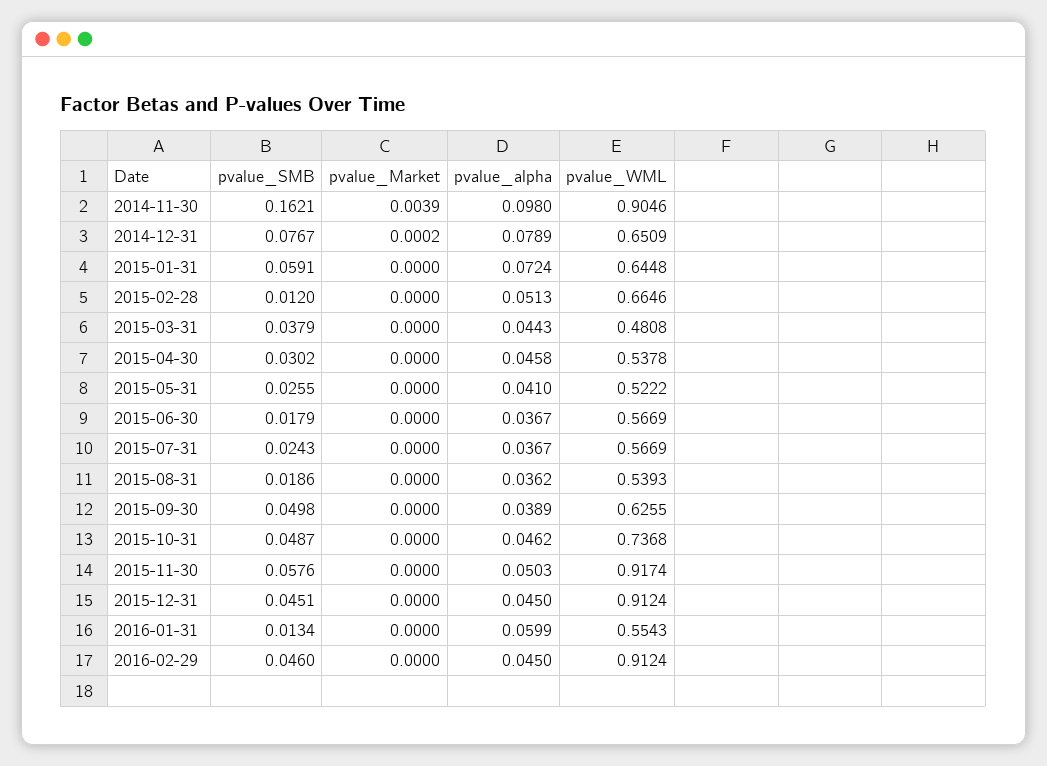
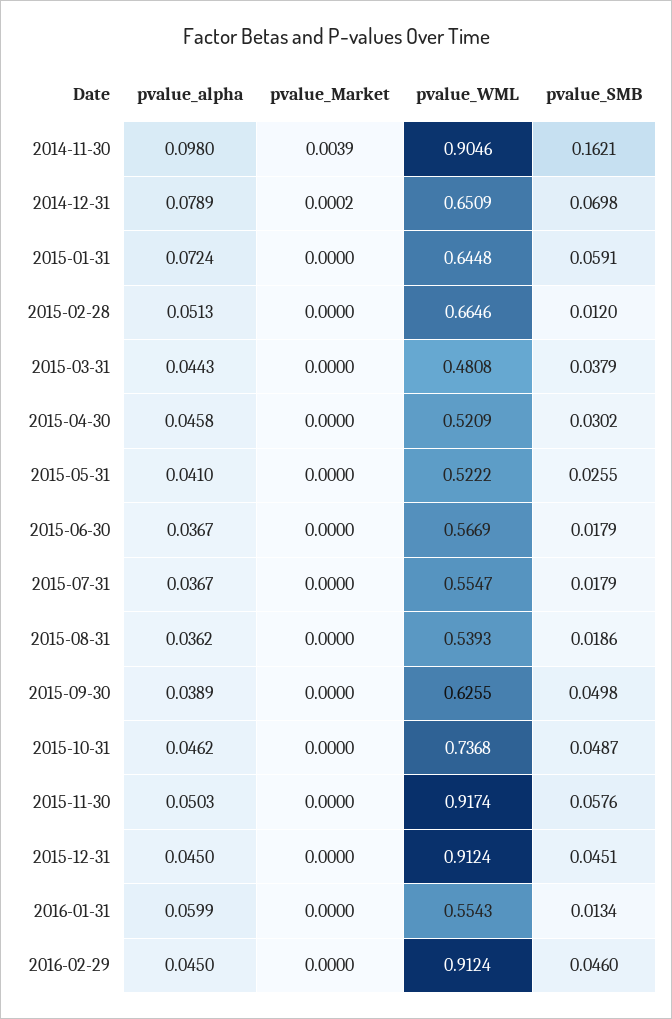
pvalue_SMB, 2014-12-31: 0.0767 -> 0.0698
pvalue_WML, 2015-04-30: 0.5378 -> 0.5209
pvalue_SMB, 2015-07-31: 0.0243 -> 0.0179
pvalue_WML, 2015-07-31: 0.5669 -> 0.5547

